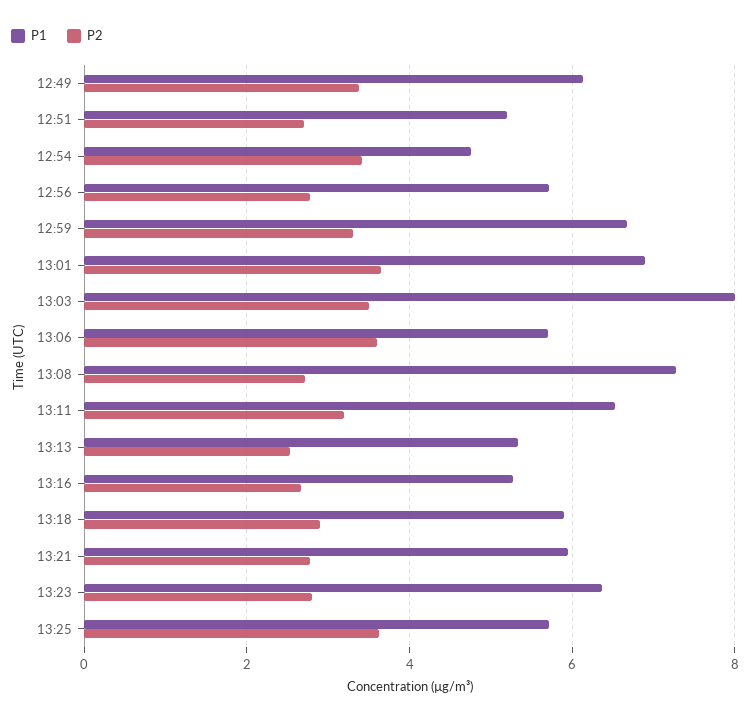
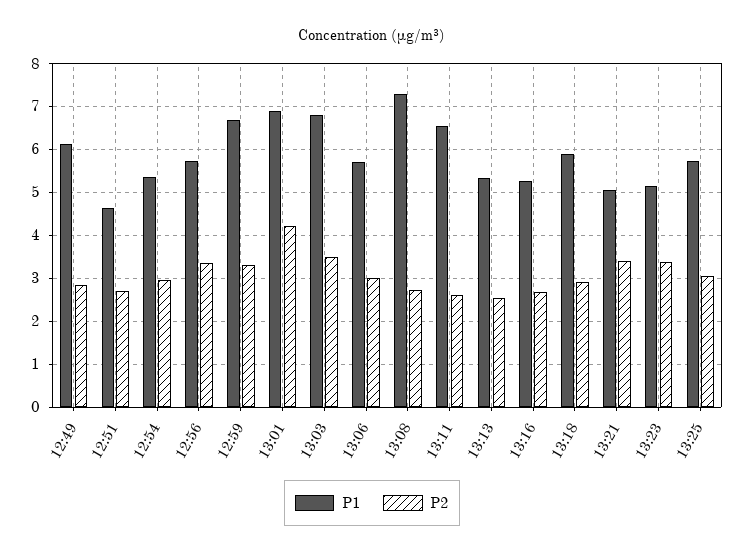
P2, 12:49: 3.4 -> 2.8
P1, 12:51: 5.2 -> 4.6
P1, 12:54: 4.8 -> 5.4
P2, 12:54: 3.4 -> 3
P2, 12:56: 2.8 -> 3.4
P2, 13:01: 3.6 -> 4.2
P1, 13:03: 8 -> 6.8
P2, 13:06: 3.6 -> 3
P2, 13:11: 3.2 -> 2.6
P1, 13:21: 6 -> 5
P2, 13:21: 2.8 -> 3.4
P1, 13:23: 6.4 -> 5.2
P2, 13:23: 2.8 -> 3.4
P2, 13:25: 3.6 -> 3

